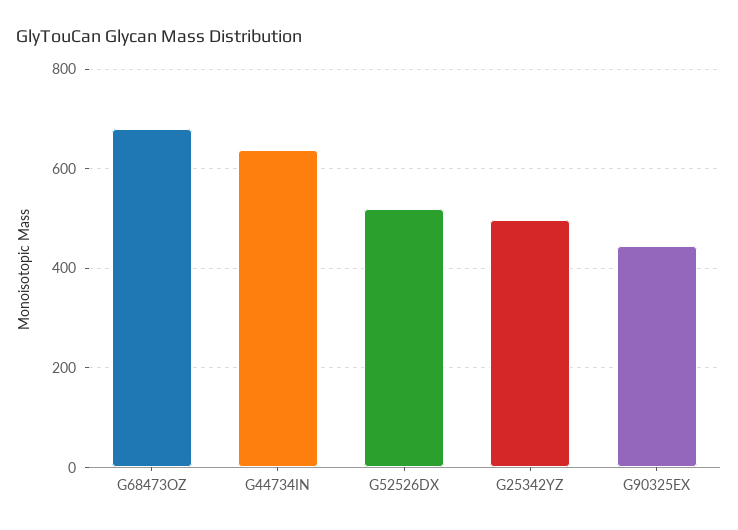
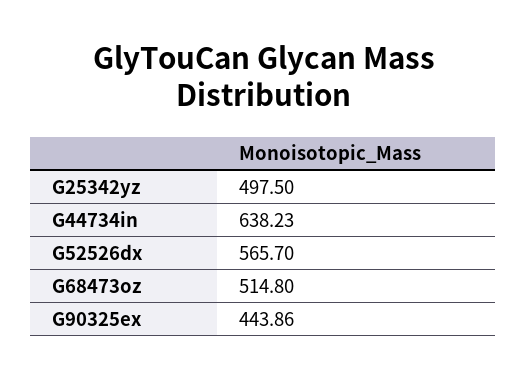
G68473OZ: 680 -> 514.8
G52526DX: 520 -> 565.7

